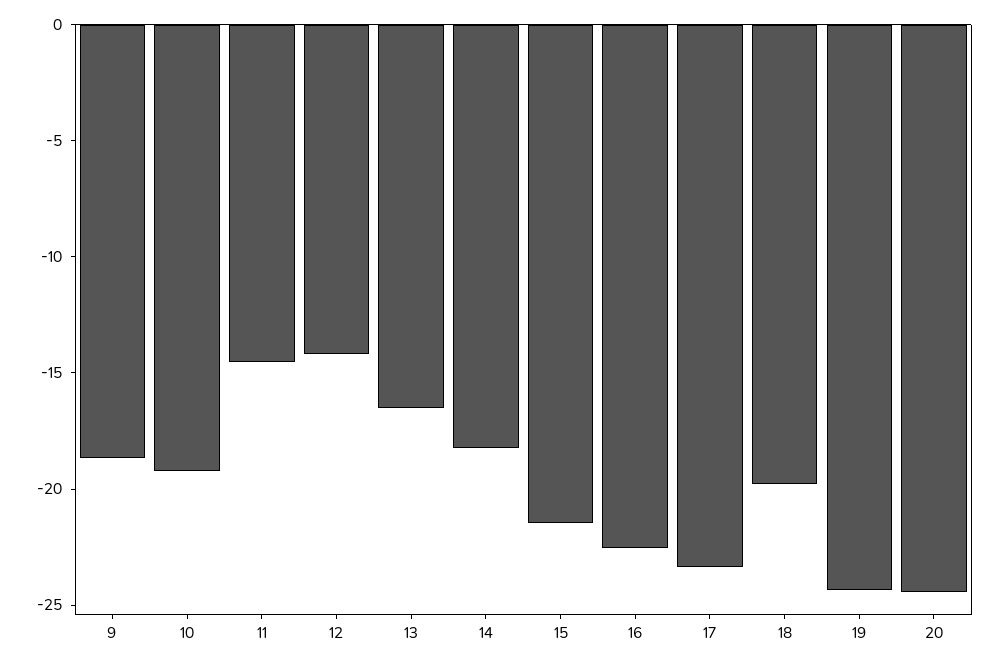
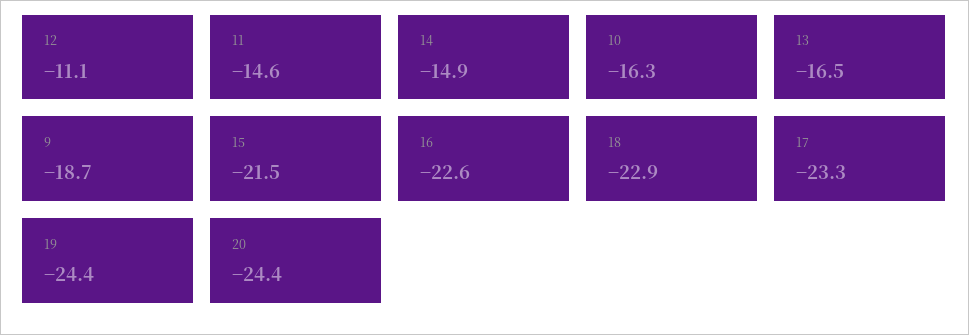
10: -19 -> -16.3
12: -14 -> -11.1
14: -18 -> -14.9
18: -20 -> -22.9

